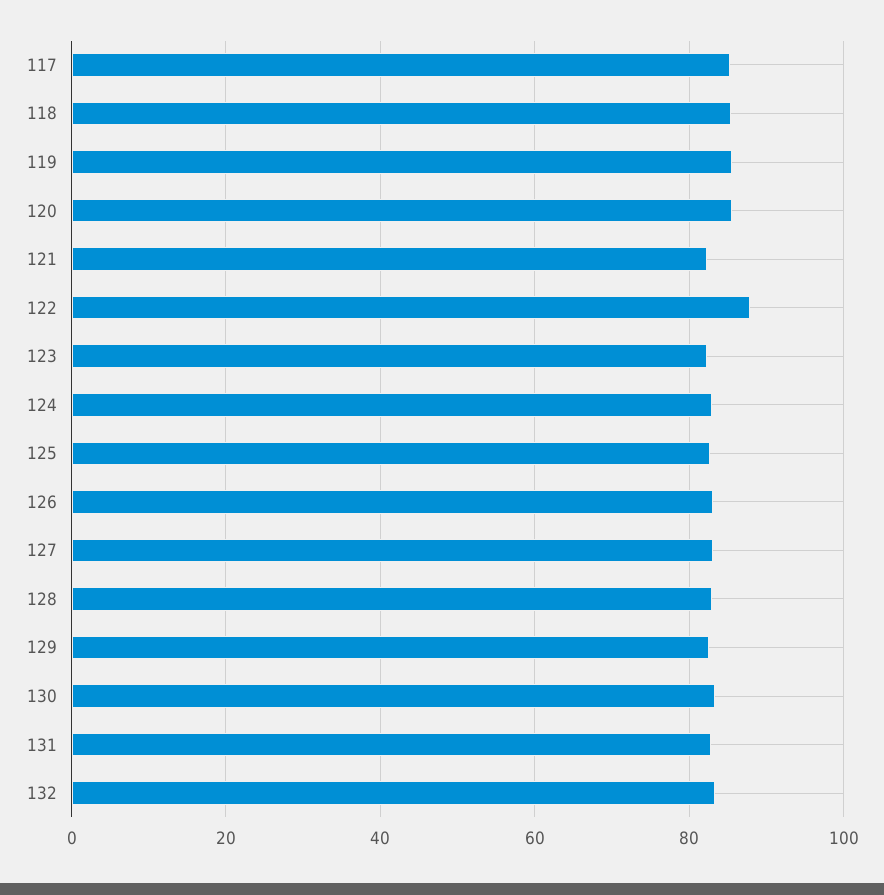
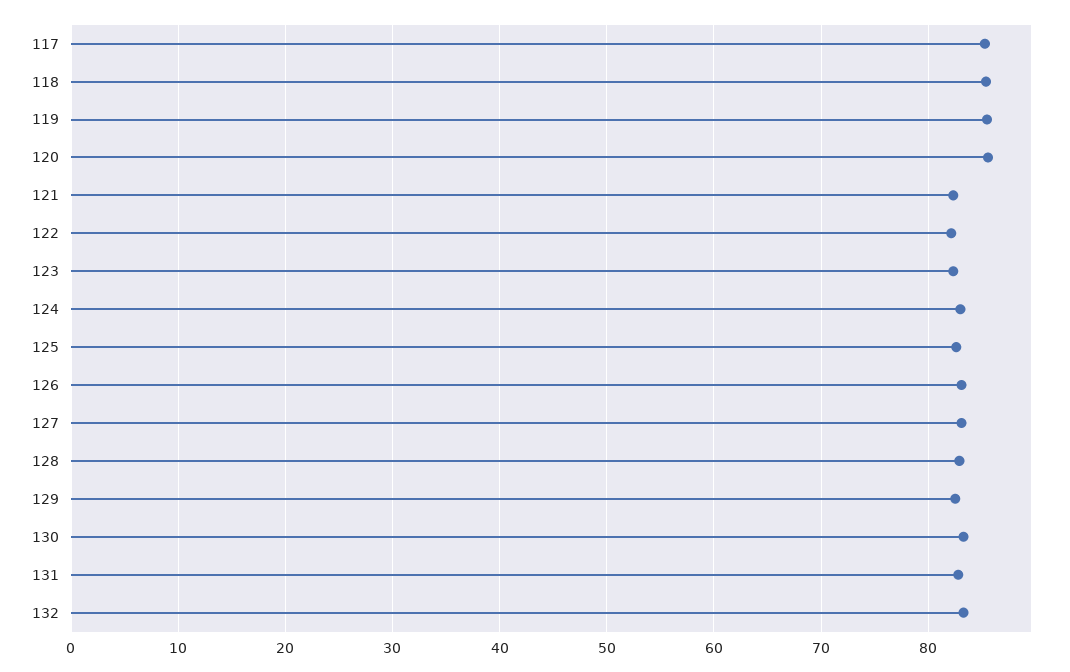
122: 88 -> 82

